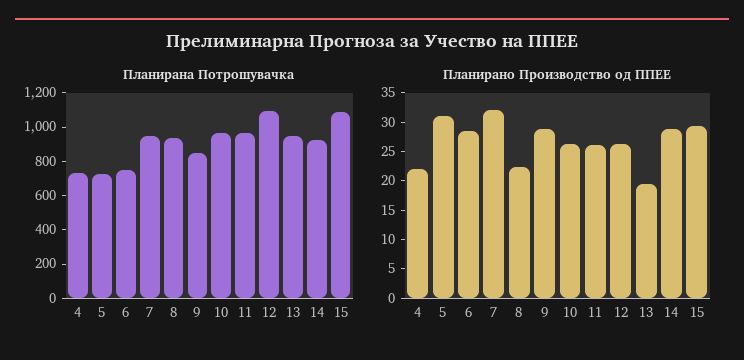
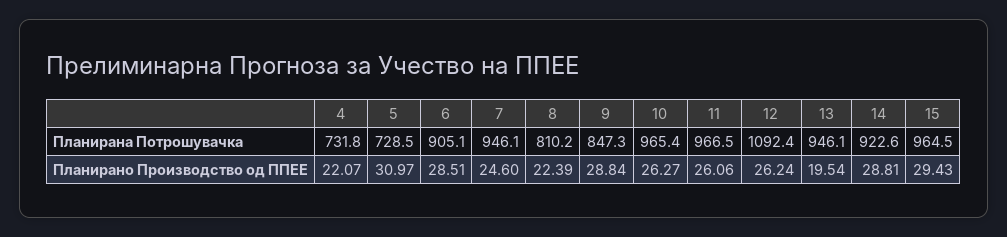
Планирана Потрошувачка, 6: 750 -> 905.1
Планирана Потрошувачка, 8: 950 -> 810.2
Планирана Потрошувачка, 15: 1100 -> 964.5
Планирано Производство од ППЕЕ, 7: 32.5 -> 24.6

